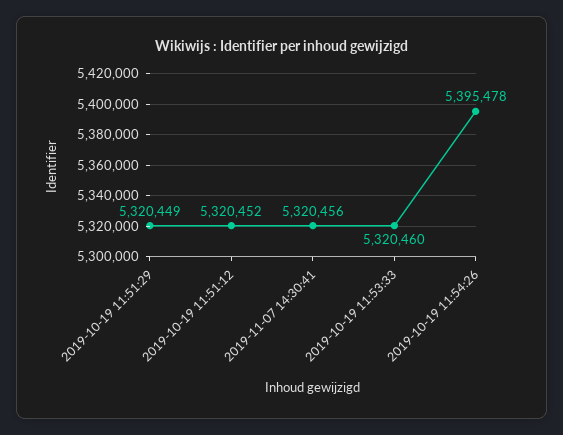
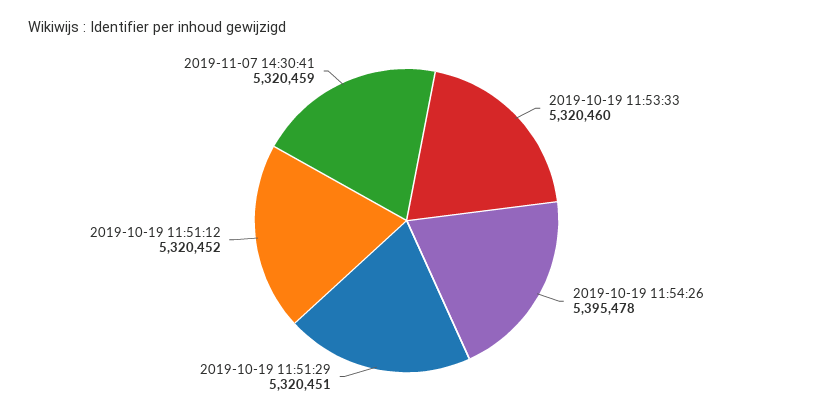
2019-10-19 11:51:29: 5320449 -> 5320451
2019-11-07 14:30:41: 5320456 -> 5320459

